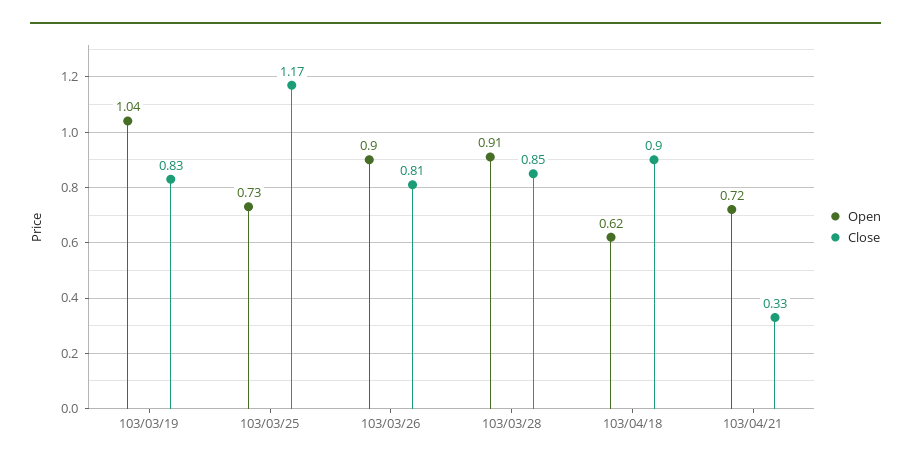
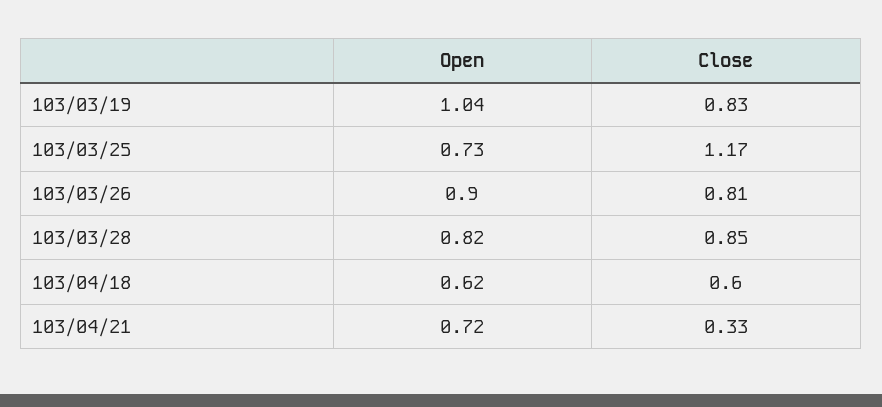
Open, 103/03/28: 0.91 -> 0.82
Close, 103/04/18: 0.9 -> 0.6

